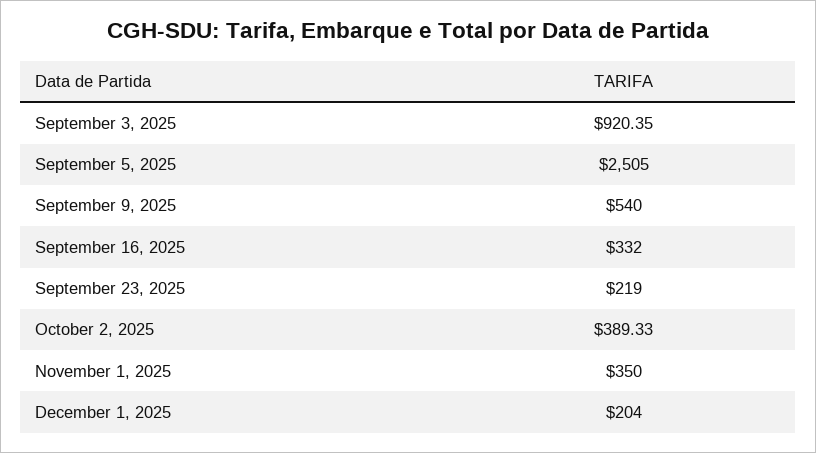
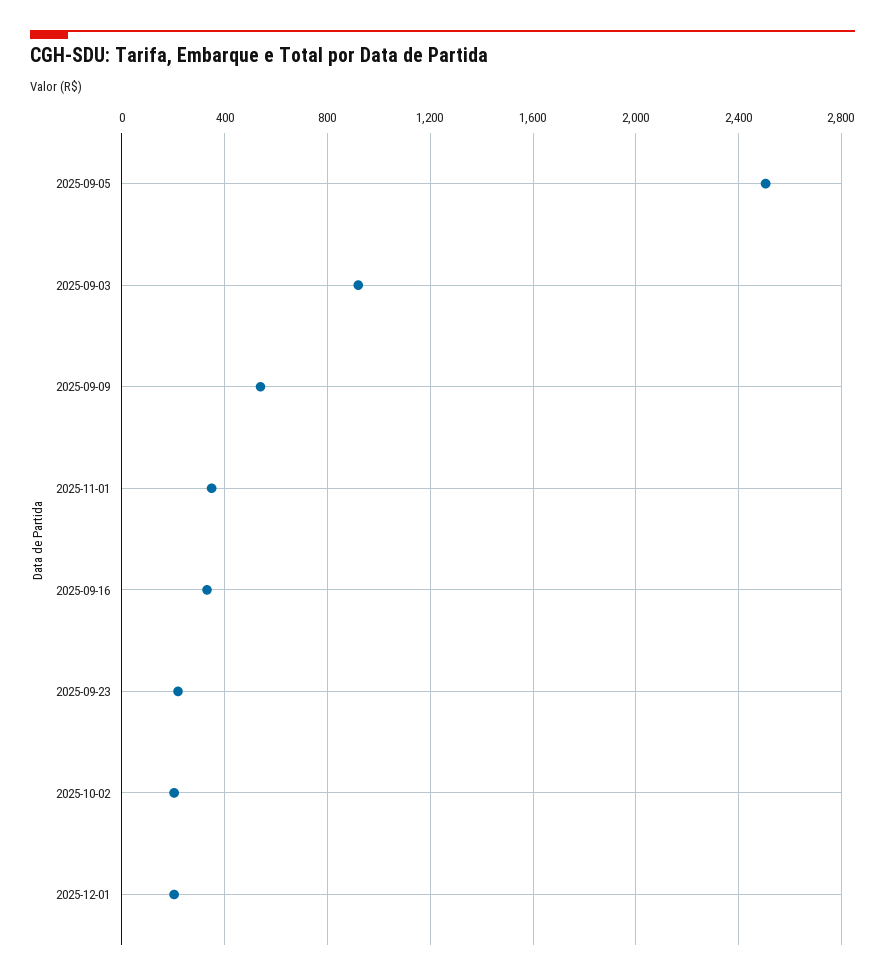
October 2, 2025: 389.33 -> 200

